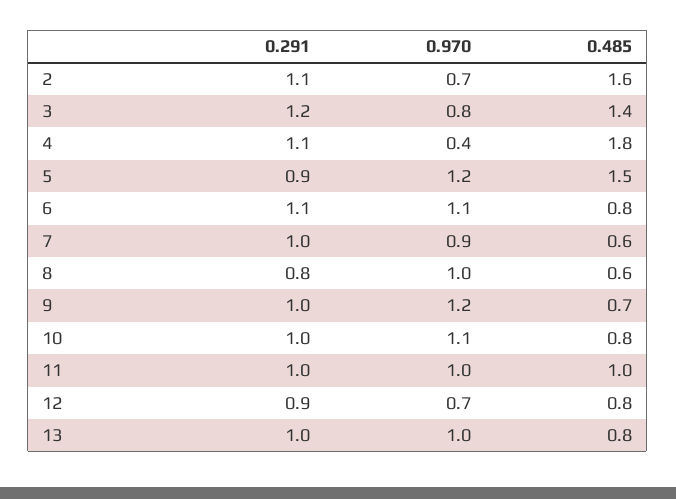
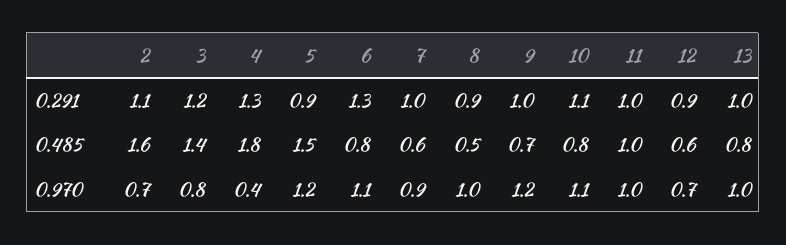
0.291, 4: 1.1 -> 1.3
0.291, 6: 1.1 -> 1.3
0.291, 8: 0.8 -> 0.9
0.485, 8: 0.6 -> 0.5
0.291, 10: 1 -> 1.1
0.485, 12: 0.8 -> 0.6

